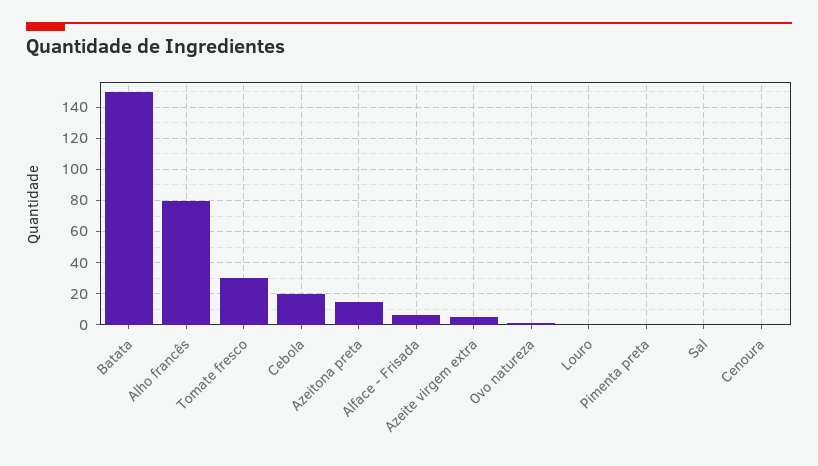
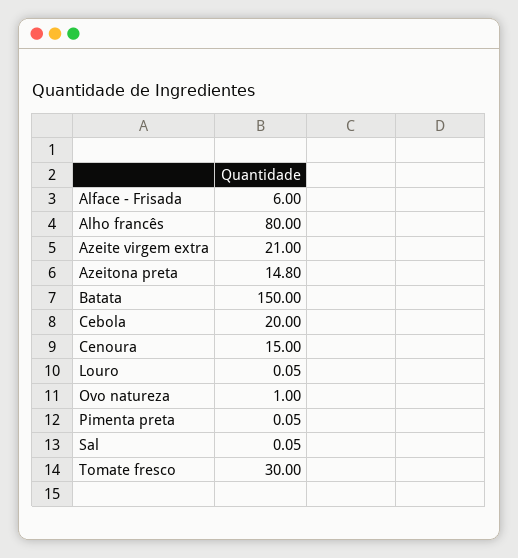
Azeite virgem extra: 5 -> 21
Cenoura: 0 -> 15

